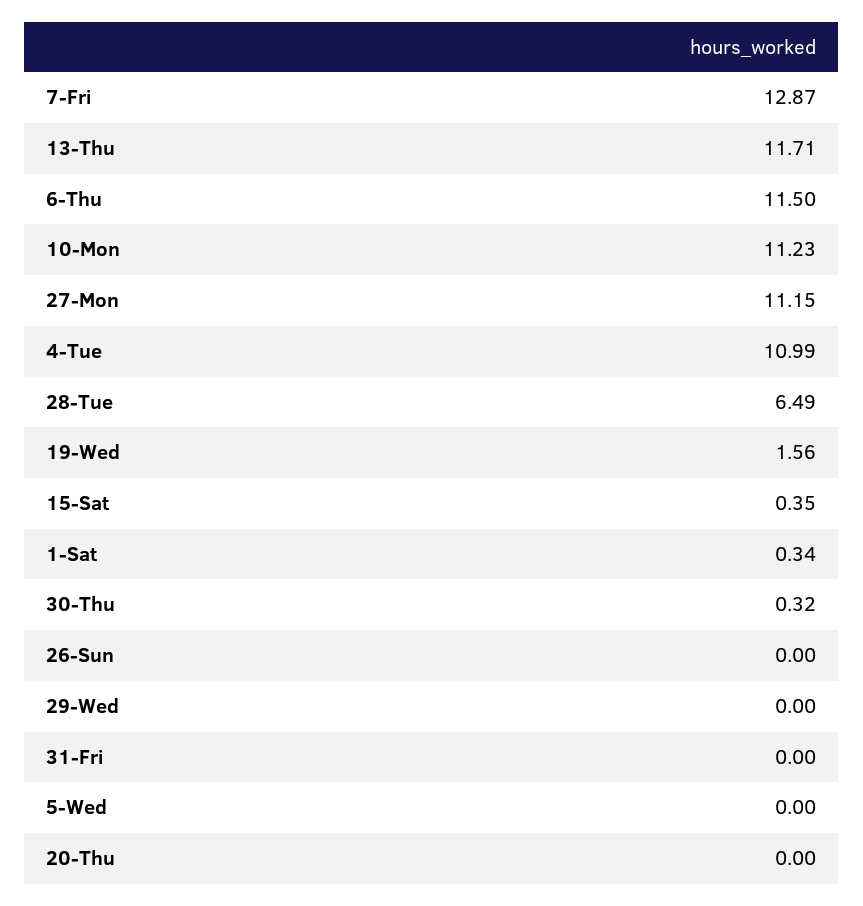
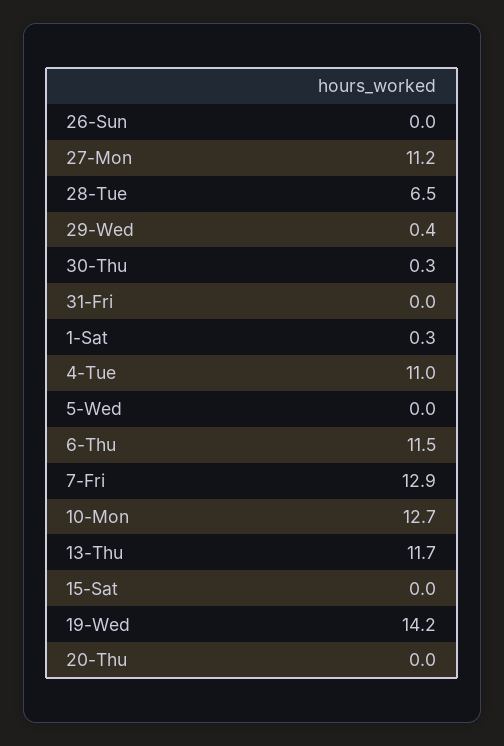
10-Mon: 11.23 -> 12.7
19-Wed: 1.56 -> 14.2
15-Sat: 0.35 -> 0
29-Wed: 0 -> 0.4

